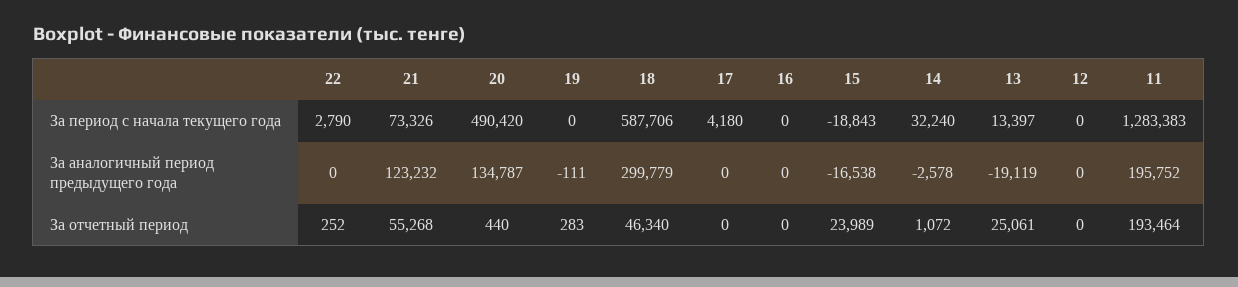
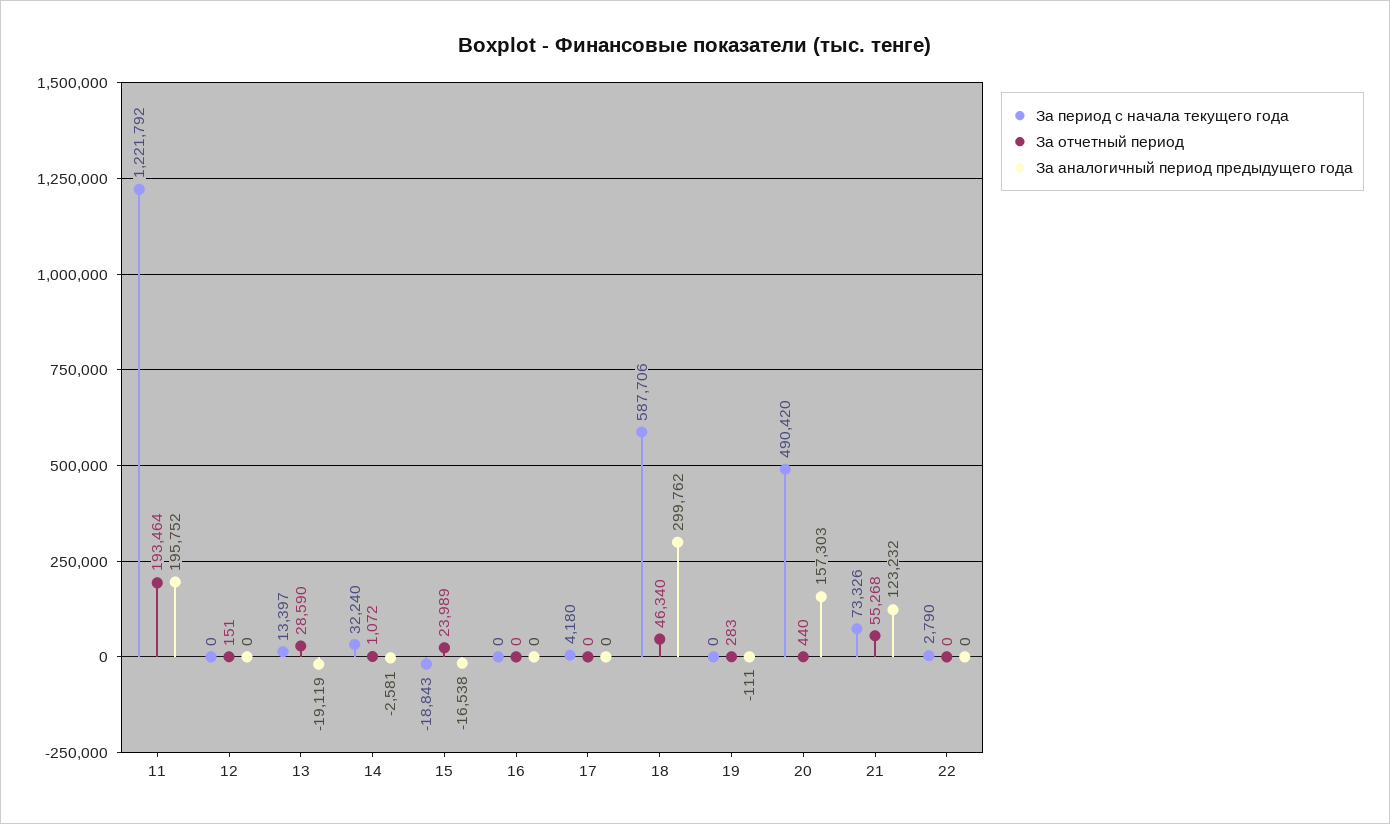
За период с начала текущего года, 11: 1283383 -> 1221792
За аналогичный период предыдущего года, 20: 134787 -> 157303
За аналогичный период предыдущего года, 18: 299779 -> 299762
За аналогичный период предыдущего года, 14: -2578 -> -2581
За отчетный период, 22: 252 -> 0
За отчетный период, 13: 25061 -> 28590
За отчетный период, 12: 0 -> 151

